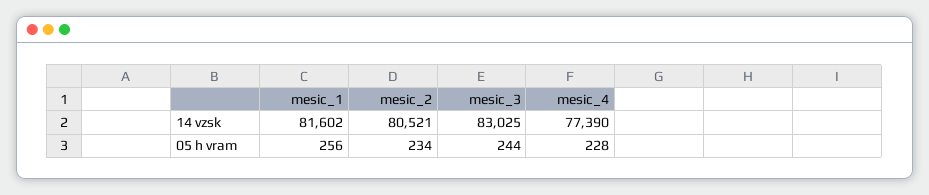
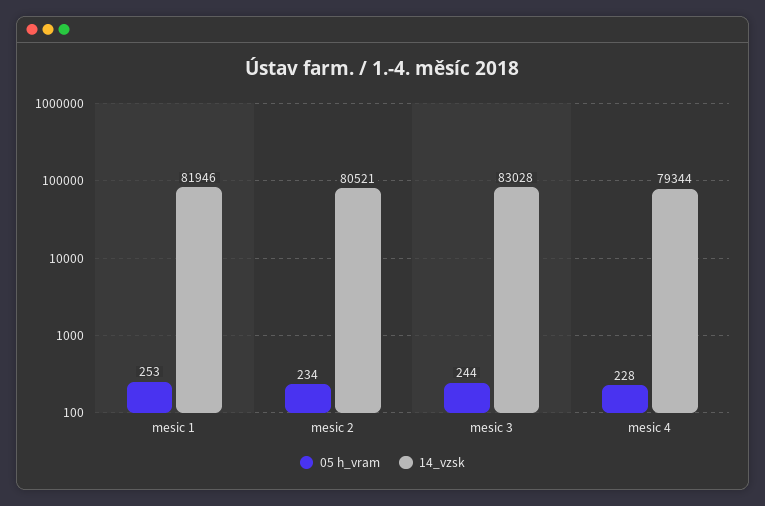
14 vzsk, mesic_1: 81602 -> 81946
14 vzsk, mesic_3: 83025 -> 83028
14 vzsk, mesic_4: 77390 -> 79344
05 h vram, mesic_1: 256 -> 253

